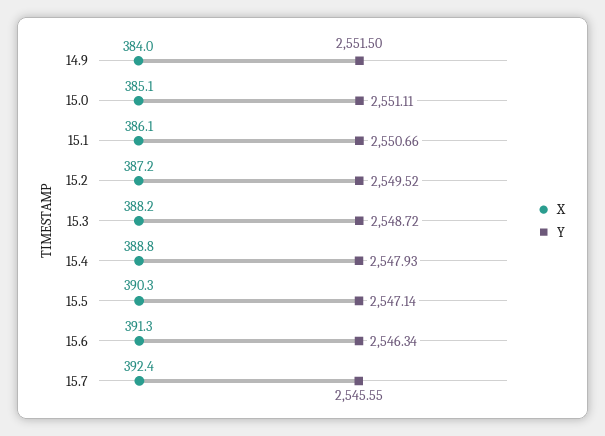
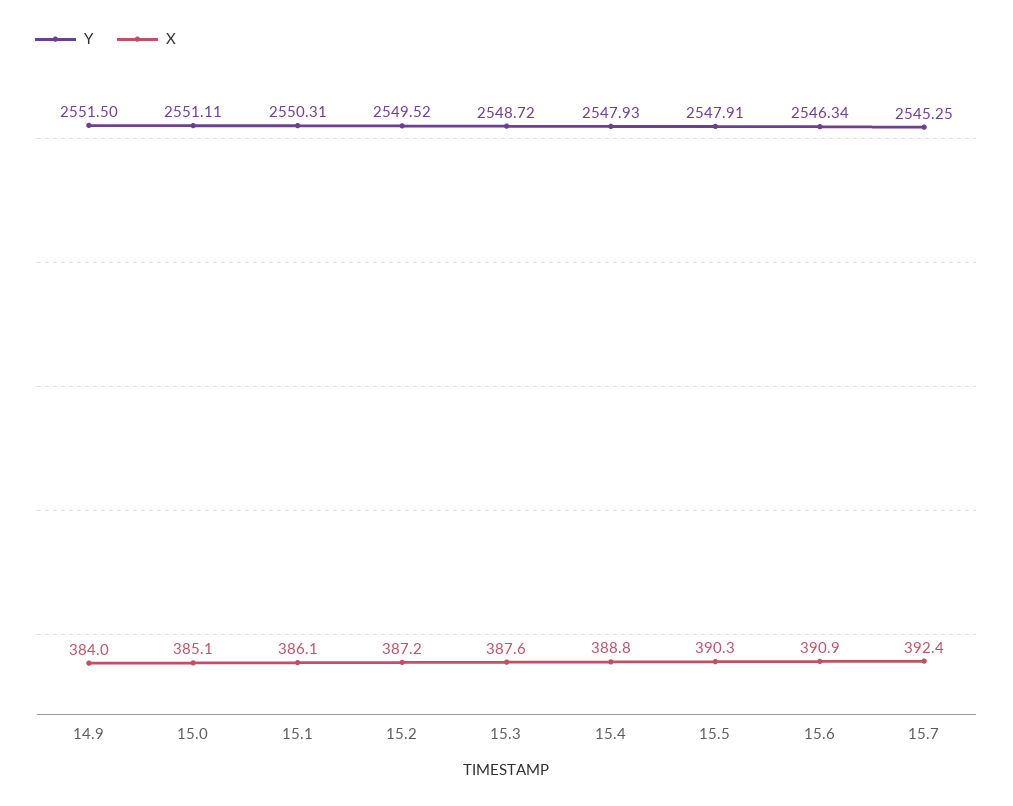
Y, 15.1: 2550.66 -> 2550.31
X, 15.3: 388.2 -> 387.6
Y, 15.5: 2547.14 -> 2547.91
X, 15.6: 391.3 -> 390.9
Y, 15.7: 2545.55 -> 2545.25

